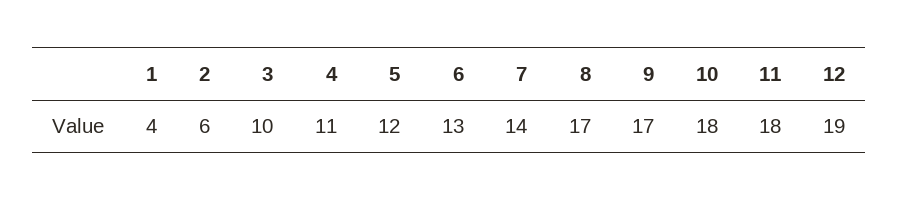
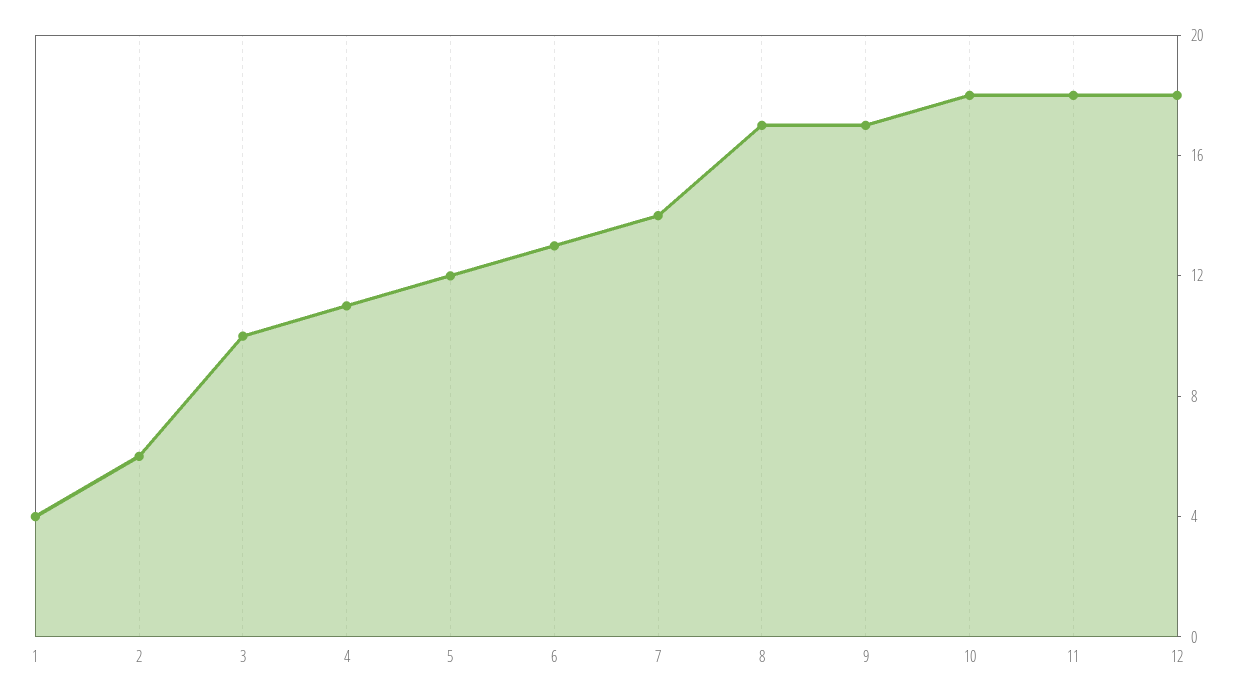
12: 19 -> 18

